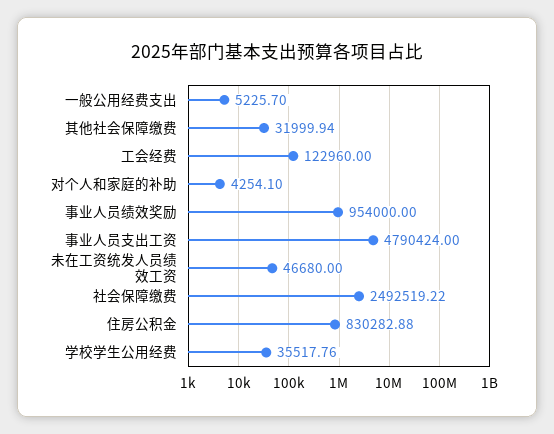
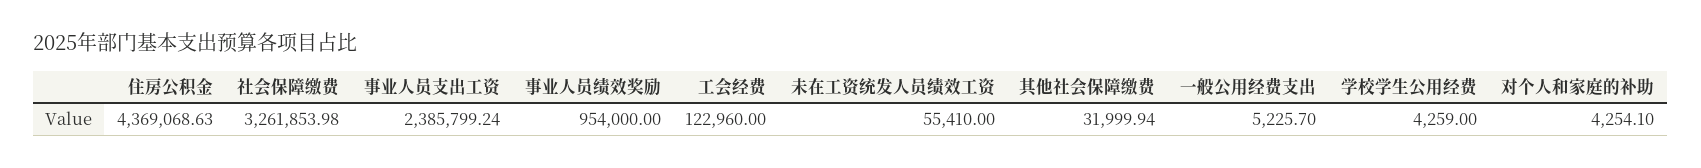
事业人员支出工资: 4790424 -> 2385799.24
未在工资统发人员绩效工资: 46680 -> 55410
社会保障缴费: 2492519.22 -> 3261853.98
住房公积金: 830282.88 -> 4369068.63
学校学生公用经费: 35517.76 -> 4259

